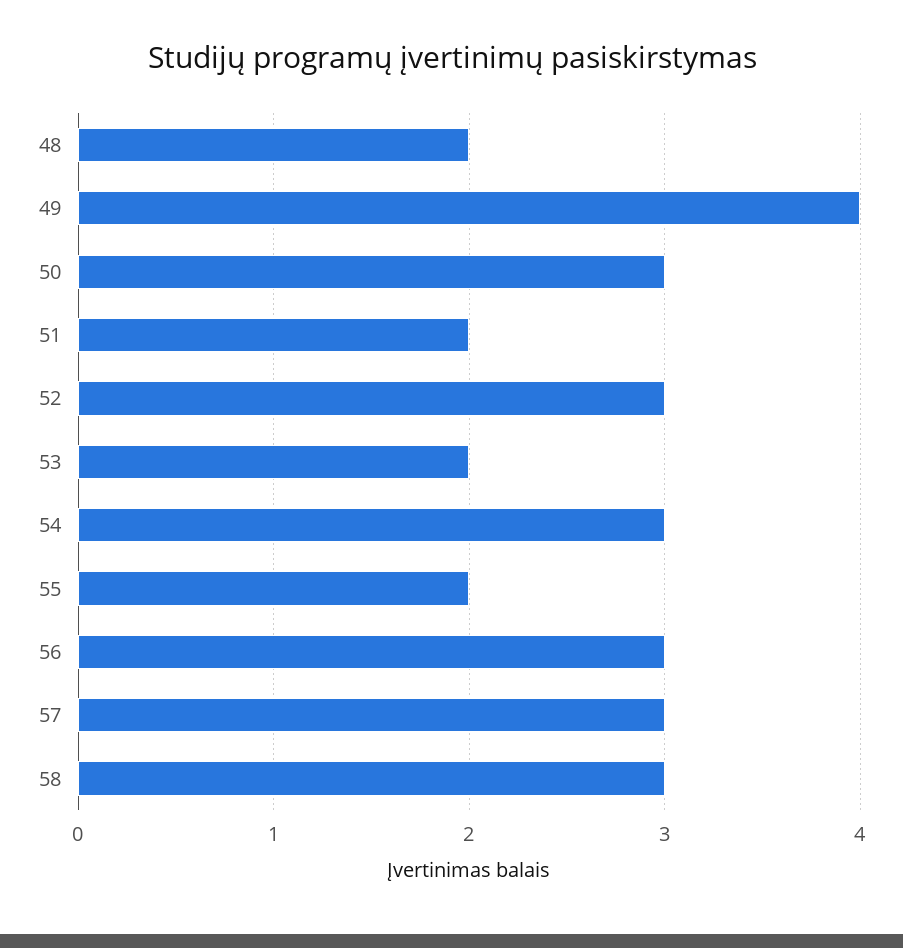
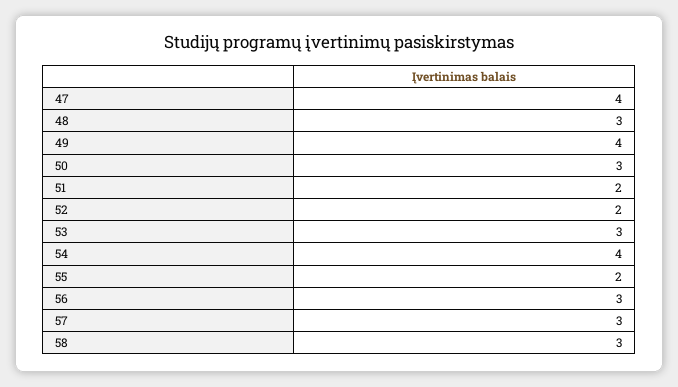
48: 2 -> 3
52: 3 -> 2
53: 2 -> 3
54: 3 -> 4
47: none -> 4

